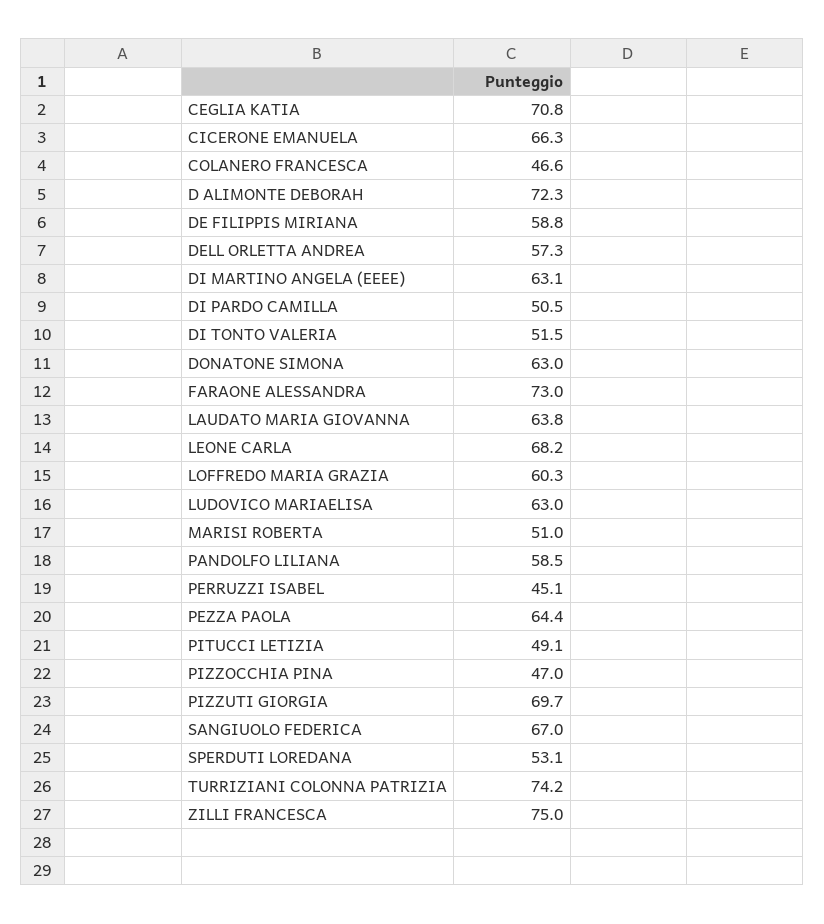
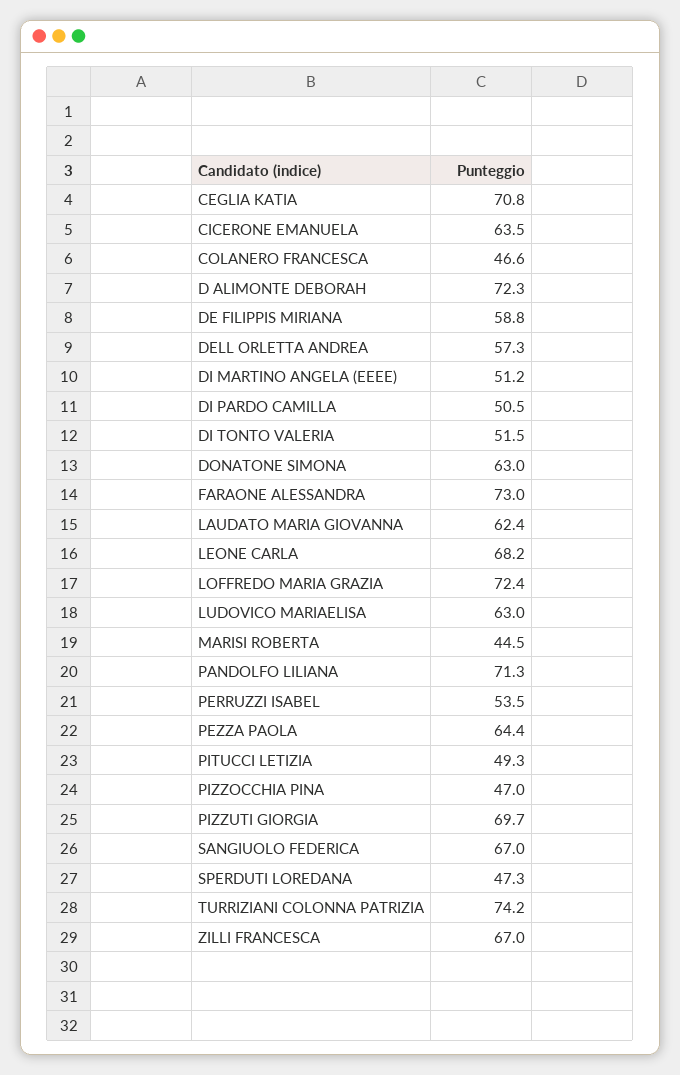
CICERONE EMANUELA: 66.3 -> 63.5
DI MARTINO ANGELA (EEEE): 63.1 -> 51.2
LAUDATO MARIA GIOVANNA: 63.8 -> 62.4
LOFFREDO MARIA GRAZIA: 60.3 -> 72.4
MARISI ROBERTA: 51 -> 44.5
PANDOLFO LILIANA: 58.5 -> 71.3
PERRUZZI ISABEL: 45.1 -> 53.5
PITUCCI LETIZIA: 49.1 -> 49.3
SPERDUTI LOREDANA: 53.1 -> 47.3
ZILLI FRANCESCA: 75 -> 67

